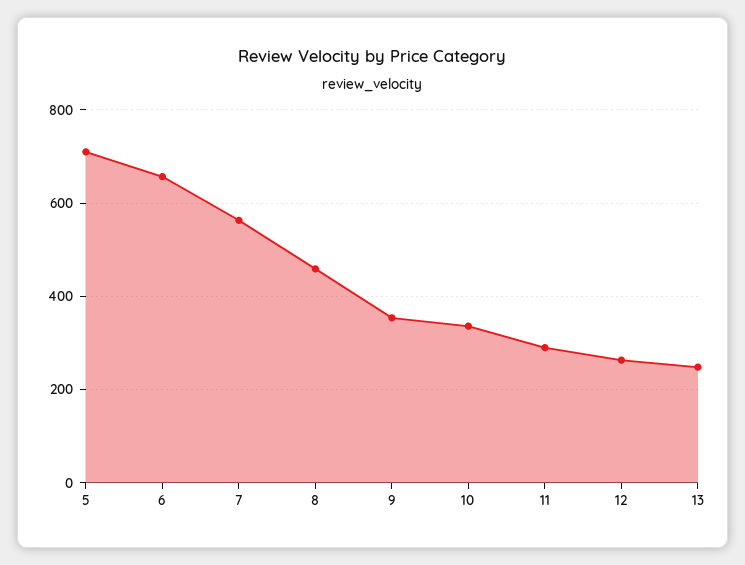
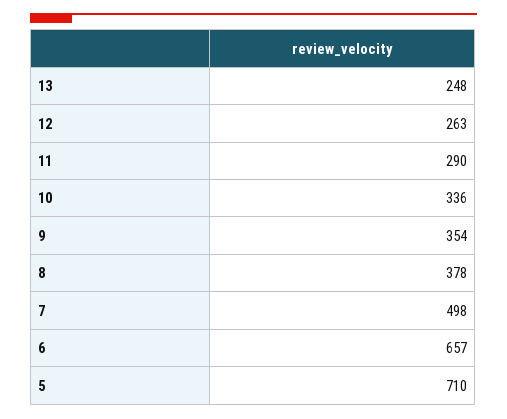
7: 560 -> 498
8: 460 -> 378

